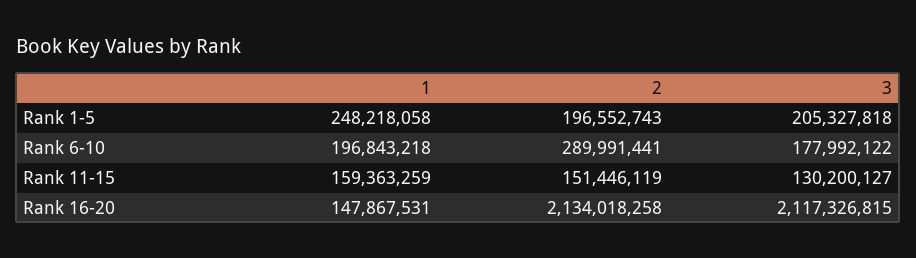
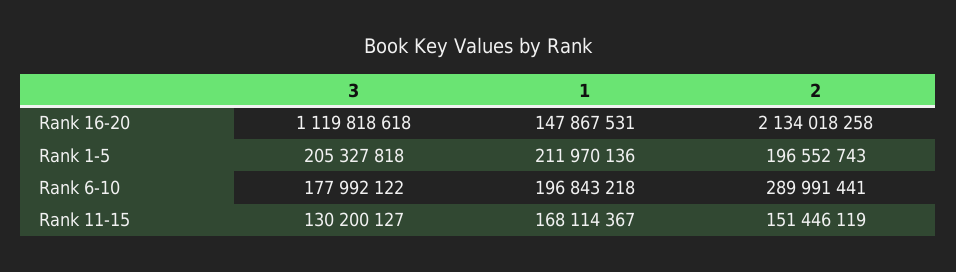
1, Rank 1-5: 248218058 -> 211970136
1, Rank 11-15: 159363259 -> 168114367
3, Rank 16-20: 2117326815 -> 1119818618

